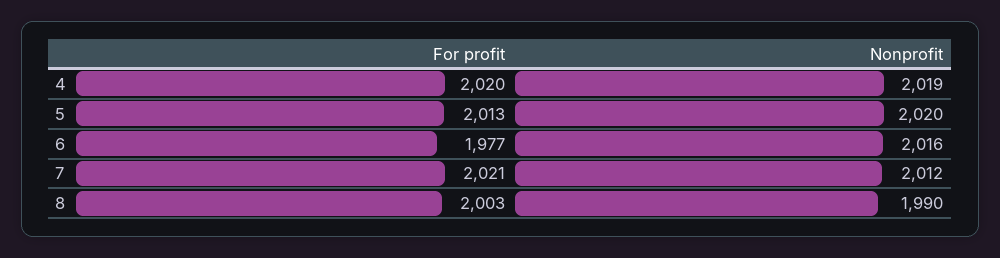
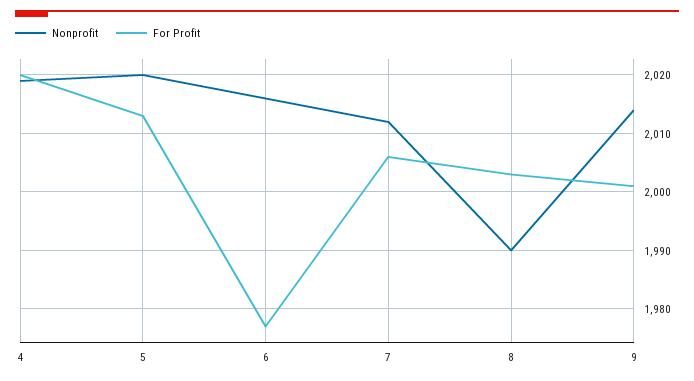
For profit, 7: 2021 -> 2005
Nonprofit, 9: none -> 2015
For profit, 9: none -> 2000

